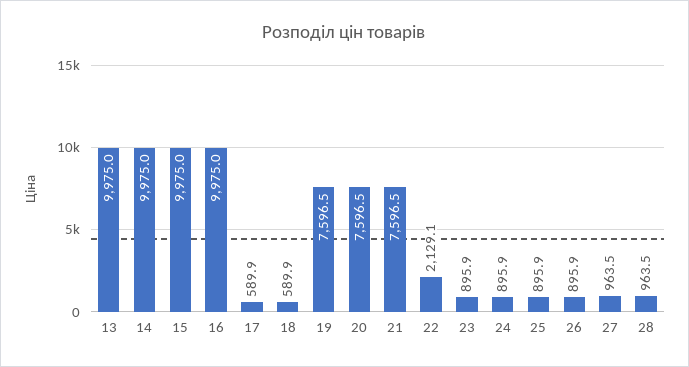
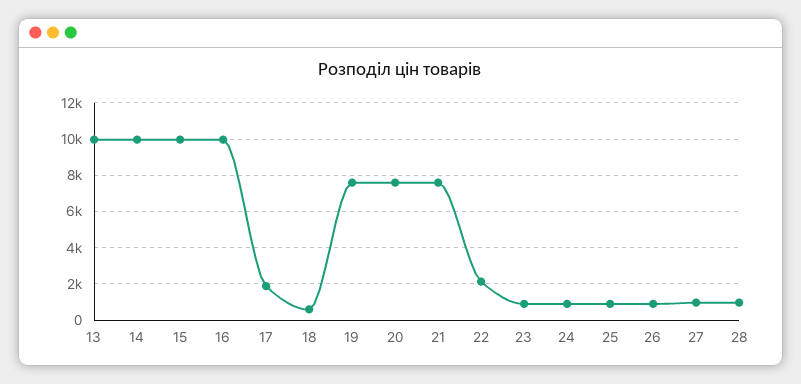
17: 589.9 -> 2000

